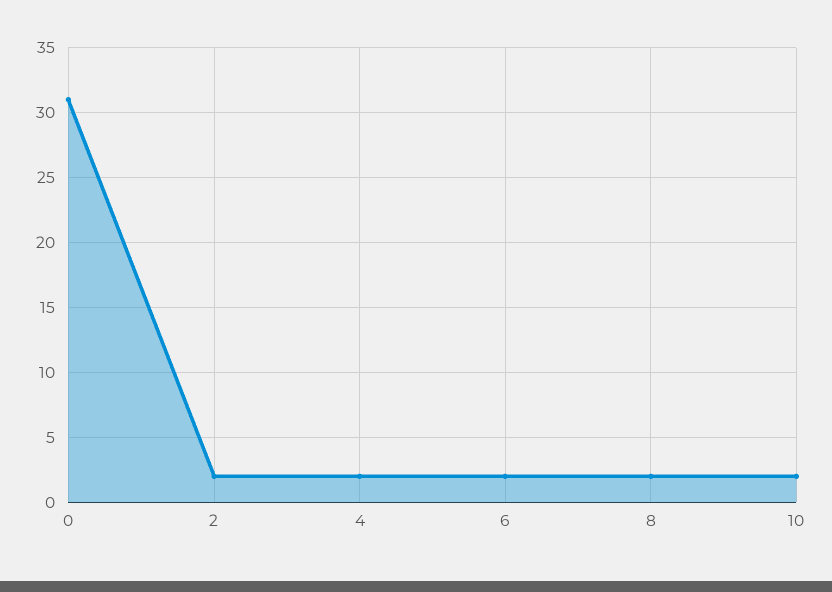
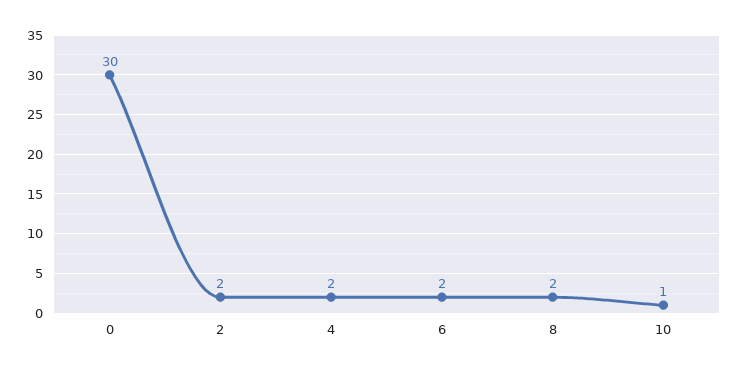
0: 31 -> 30
10: 2 -> 1

